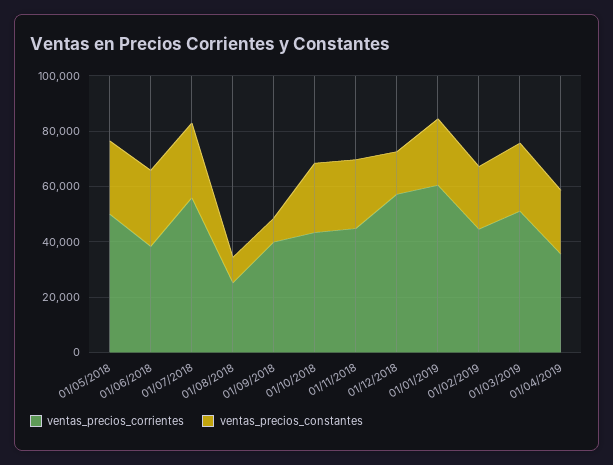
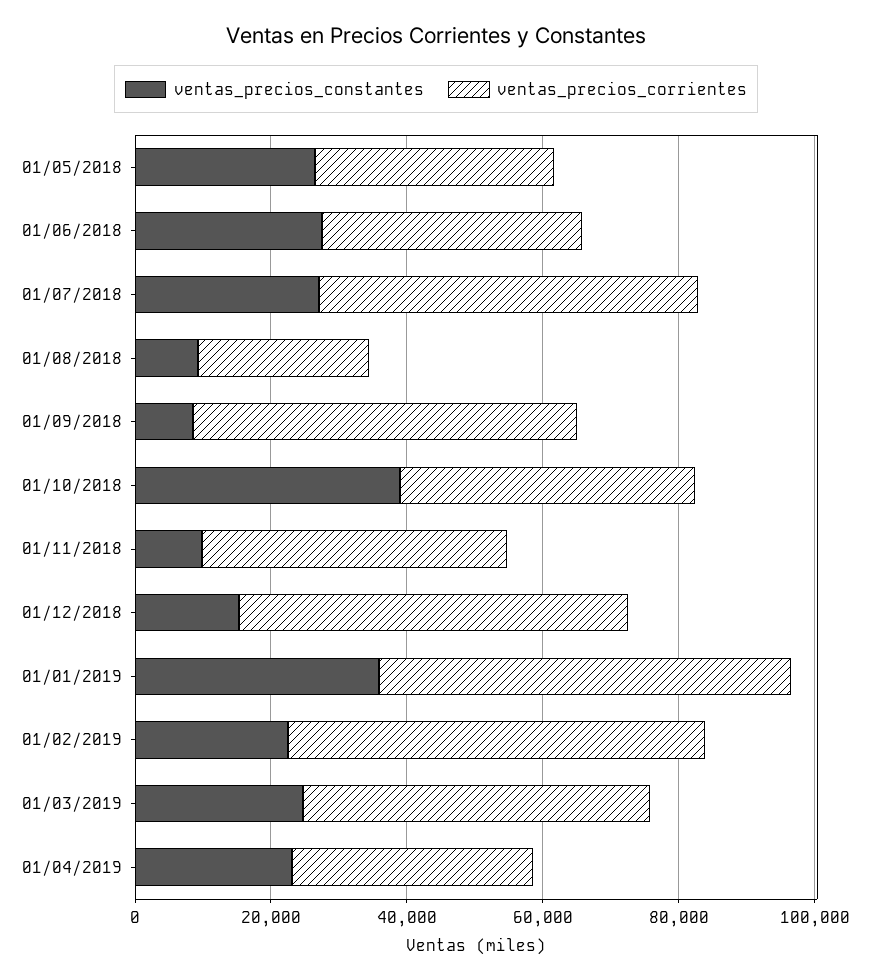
ventas_precios_corrientes, 01/05/2018: 50000 -> 35000
ventas_precios_corrientes, 01/09/2018: 40000 -> 55000
ventas_precios_constantes, 01/10/2018: 25000 -> 40000
ventas_precios_constantes, 01/11/2018: 25000 -> 10000
ventas_precios_constantes, 01/01/2019: 25000 -> 35000
ventas_precios_corrientes, 01/02/2019: 45000 -> 60000

